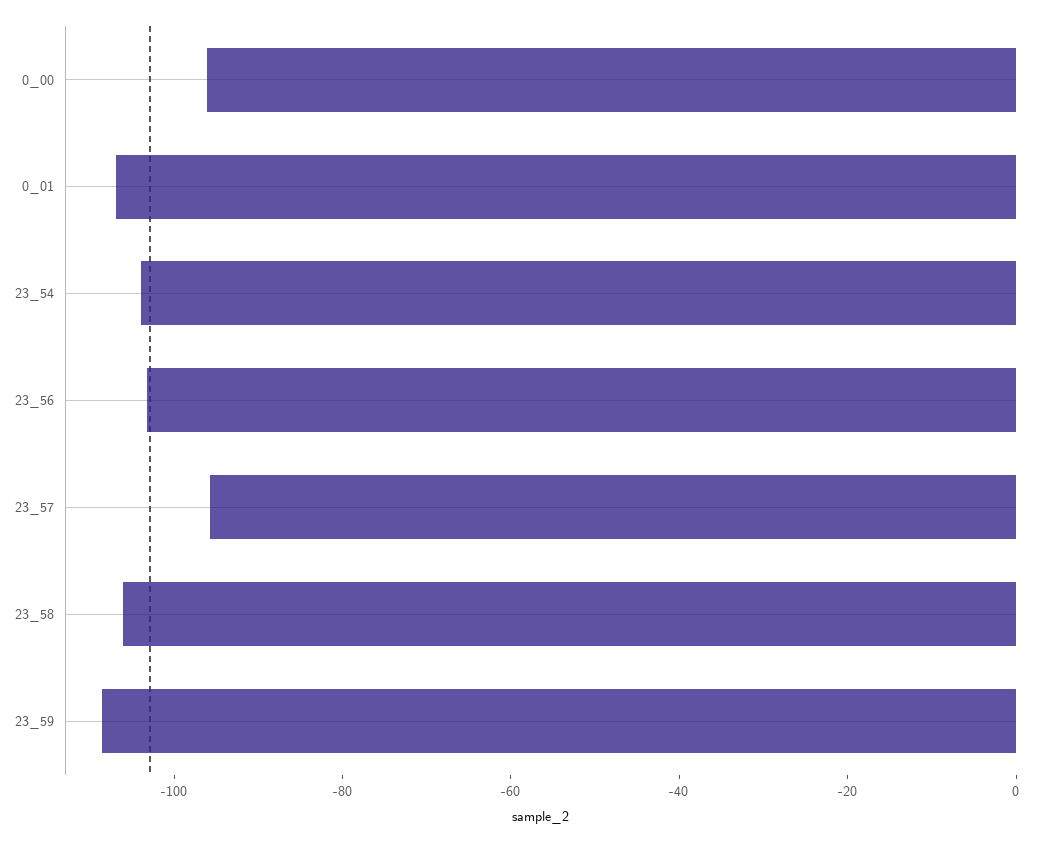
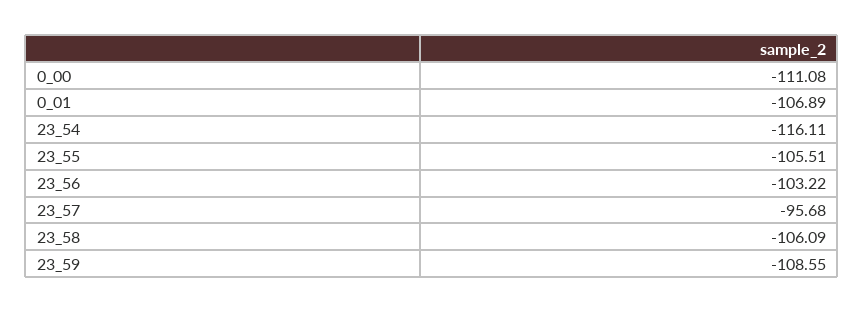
0_00: -95 -> -111.08
23_54: -105 -> -116.11
23_55: none -> -105.51

